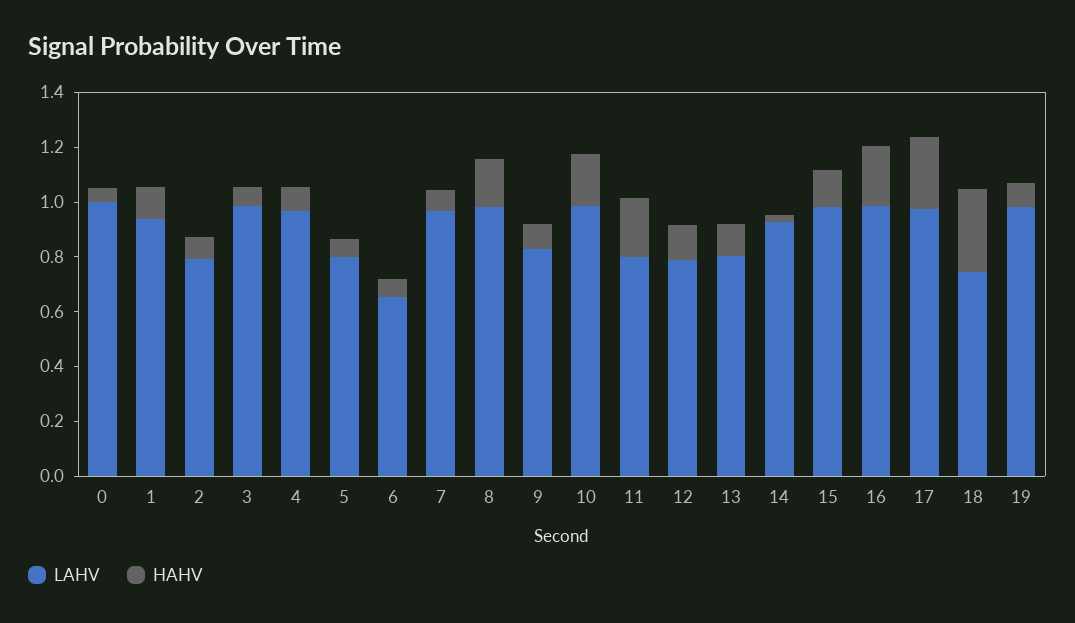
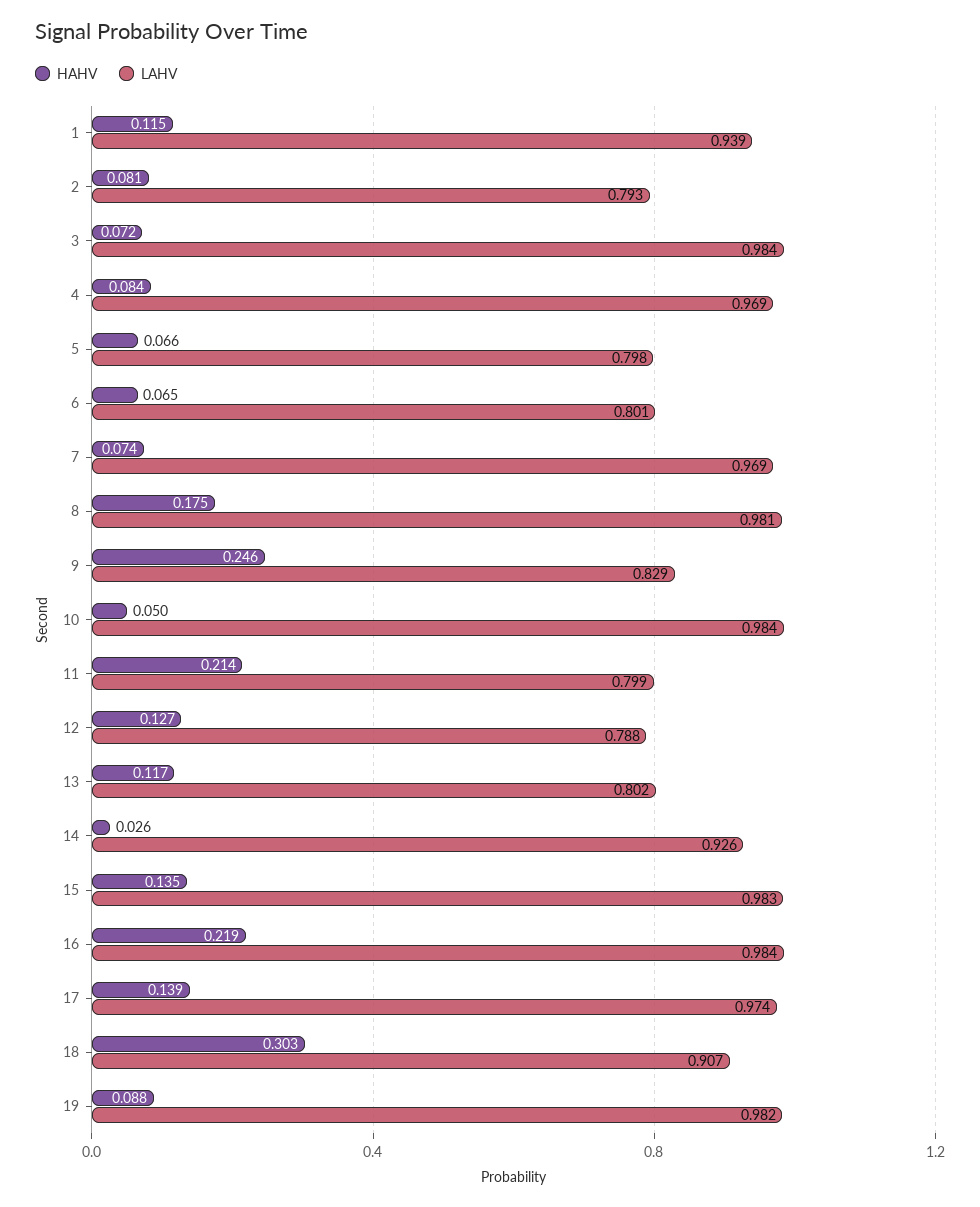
LAHV, 0: 1 -> none
HAHV, 0: 0.05 -> none
LAHV, 6: 0.65 -> 0.801
HAHV, 9: 0.1 -> 0.246
HAHV, 10: 0.2 -> 0.05
HAHV, 17: 0.25 -> 0.139
LAHV, 18: 0.75 -> 0.907

